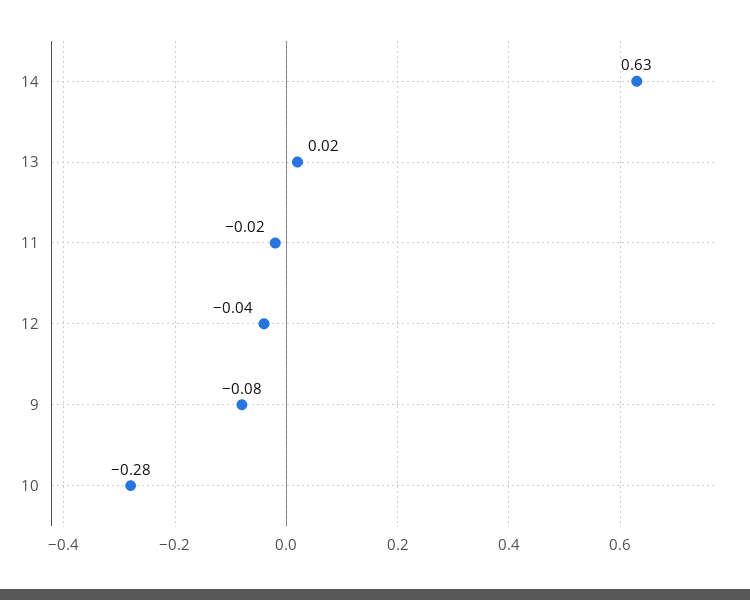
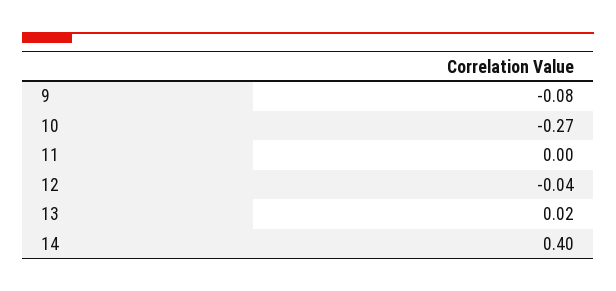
14: 0.63 -> 0.4
11: -0.02 -> 0
10: -0.28 -> -0.27

